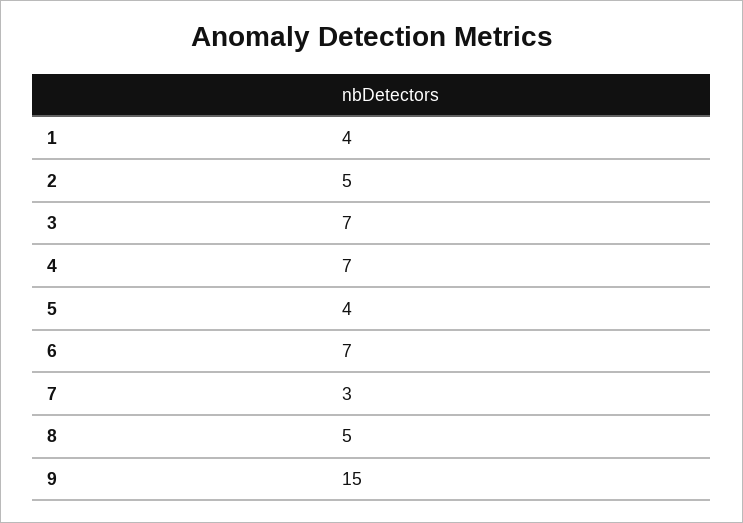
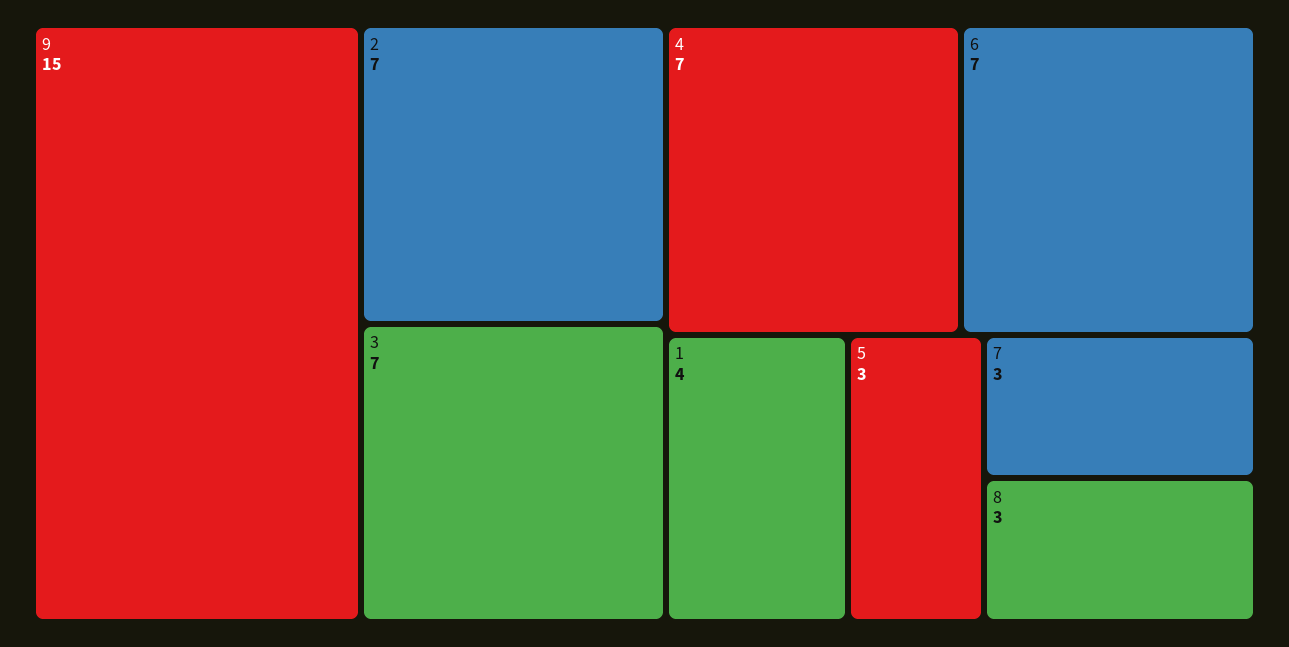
2: 5 -> 7
5: 4 -> 3
8: 5 -> 3

